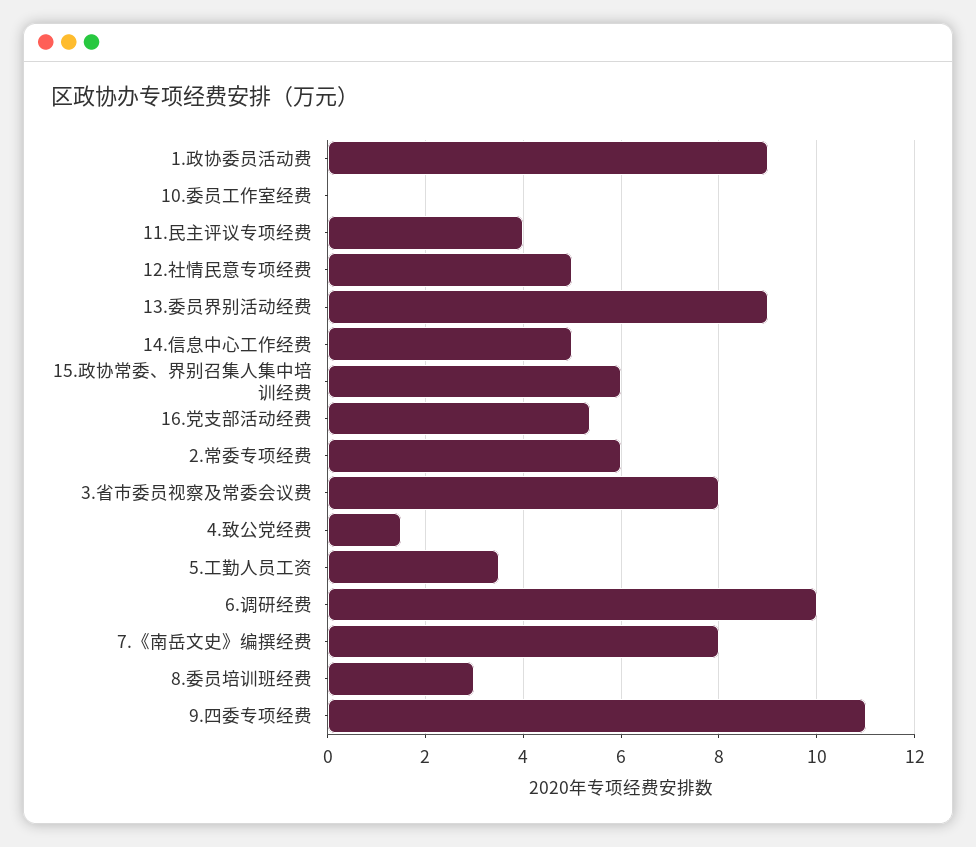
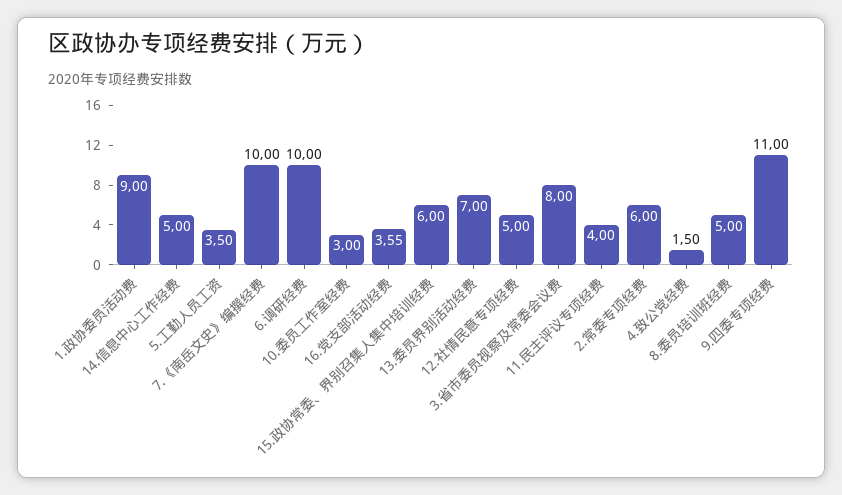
10.委员工作室经费: 0 -> 3
13.委员界别活动经费: 9 -> 7
16.党支部活动经费: 5.4 -> 3.55
7.《南岳文史》编撰经费: 8 -> 10
8.委员培训班经费: 3 -> 5

